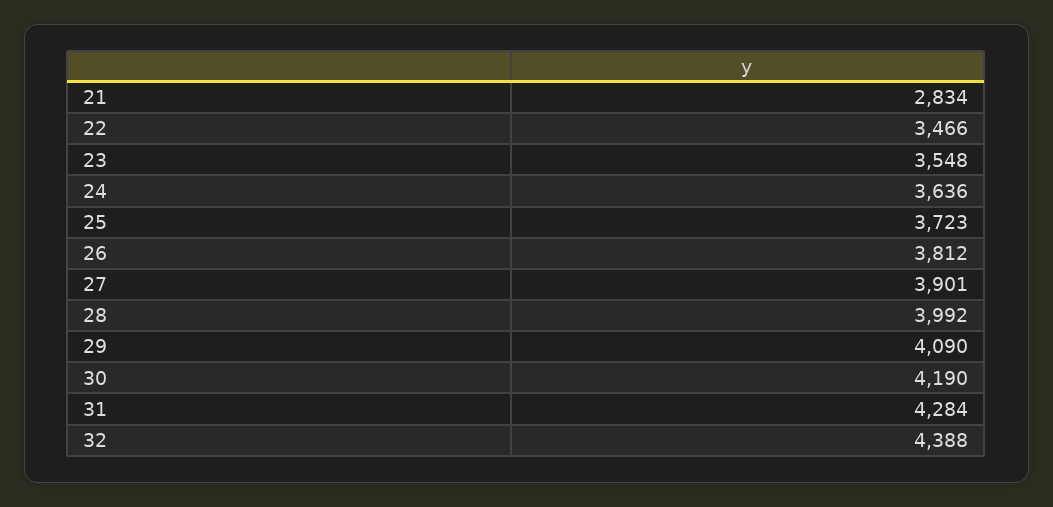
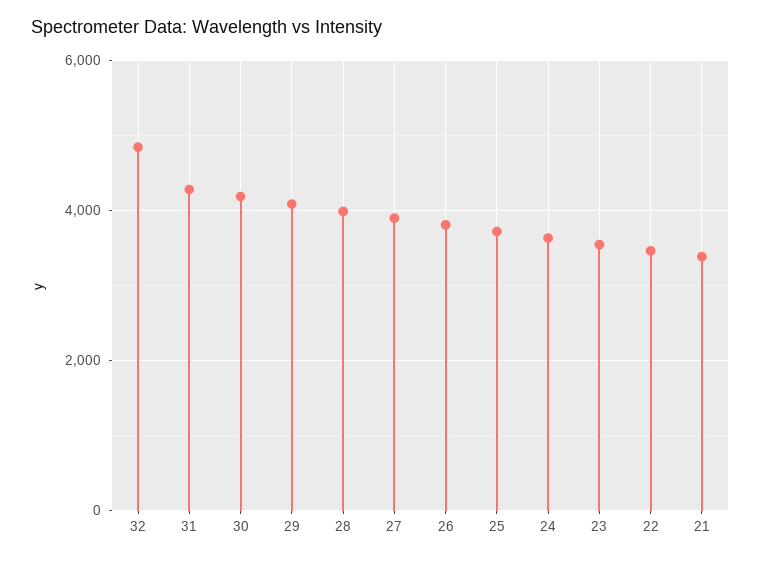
21: 2834 -> 3400
32: 4388 -> 4800

